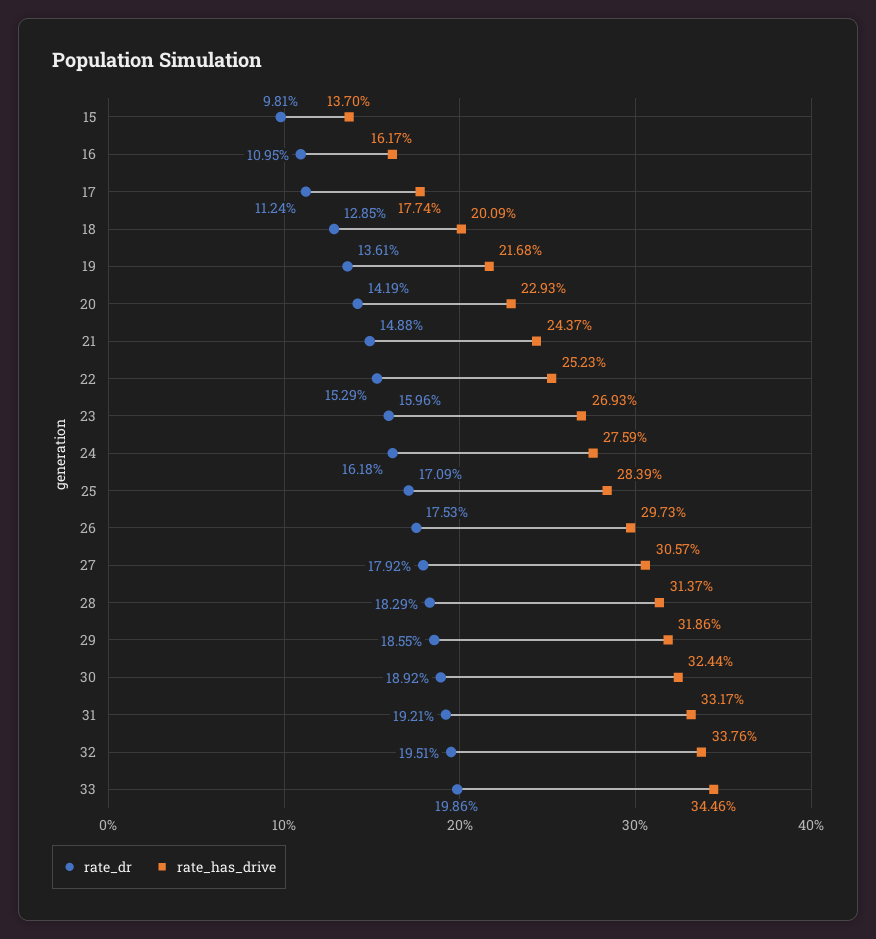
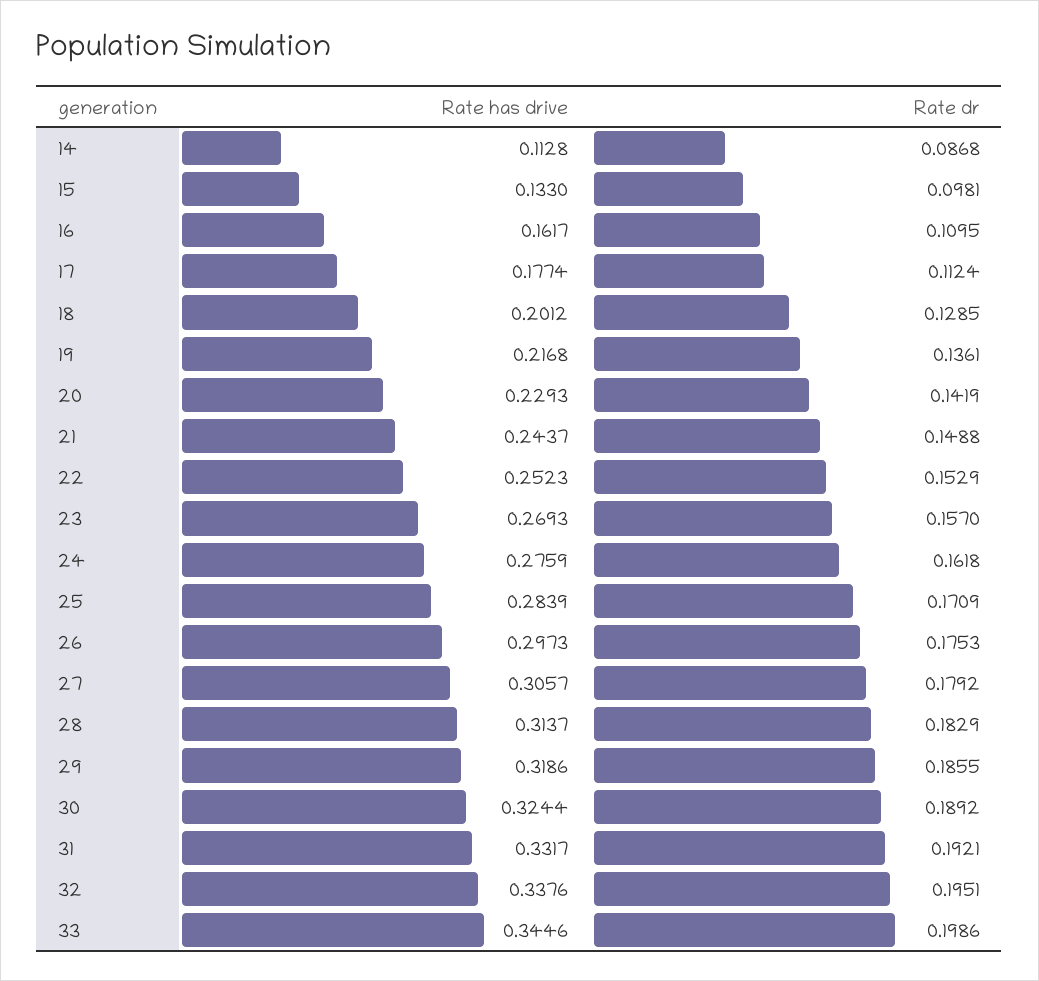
rate_has_drive, 15: 0.137 -> 0.133
rate_has_drive, 18: 0.2009 -> 0.2012
rate_dr, 23: 0.1596 -> 0.157
rate_has_drive, 14: none -> 0.1128
rate_dr, 14: none -> 0.0868

